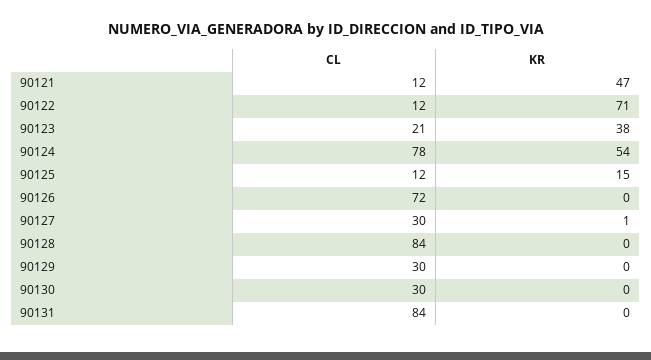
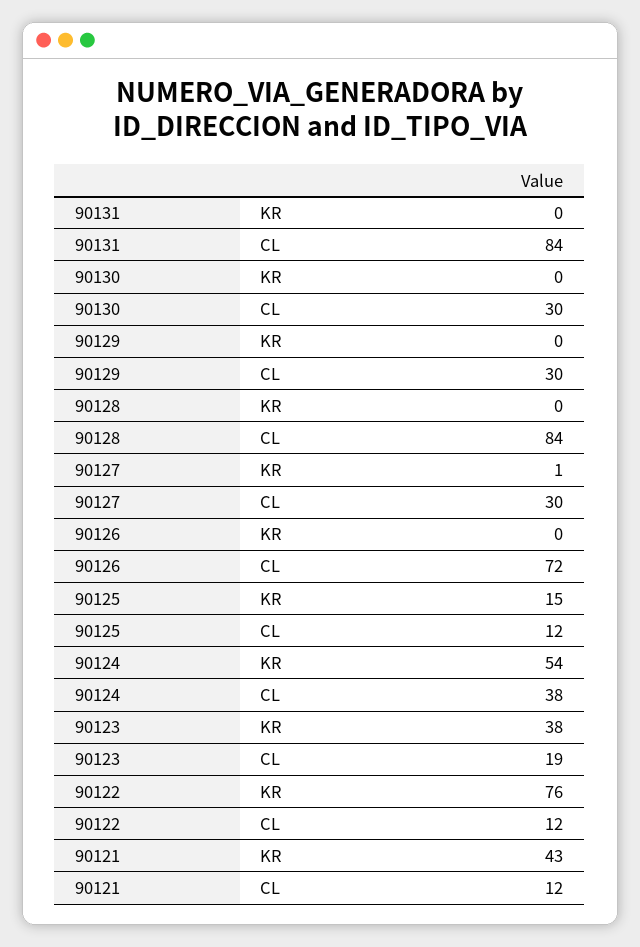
KR, 90121: 47 -> 43
KR, 90122: 71 -> 76
CL, 90123: 21 -> 19
CL, 90124: 78 -> 38

